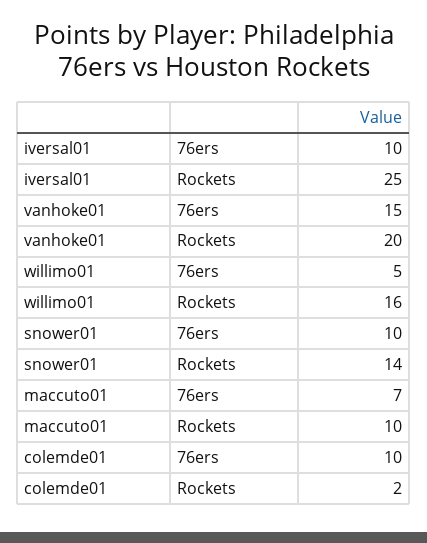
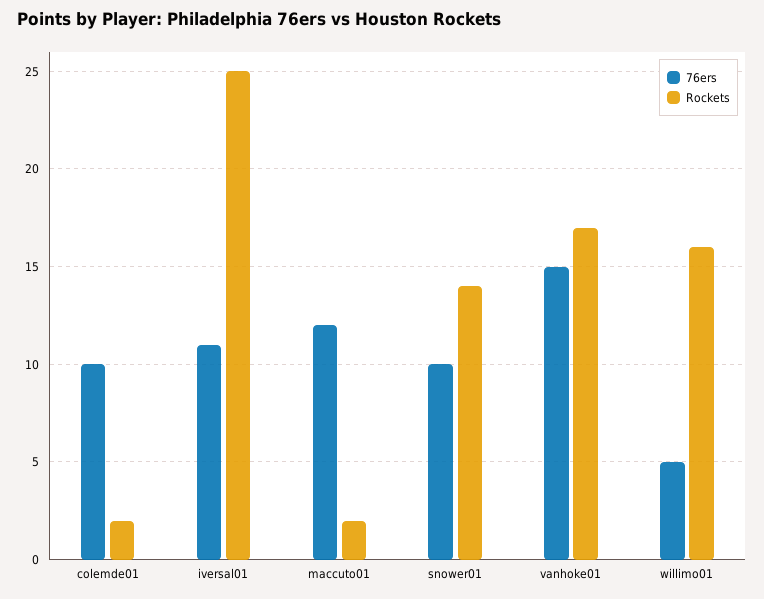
76ers, iversal01: 10 -> 11
Rockets, vanhoke01: 20 -> 17
76ers, maccuto01: 7 -> 12
Rockets, maccuto01: 10 -> 2

